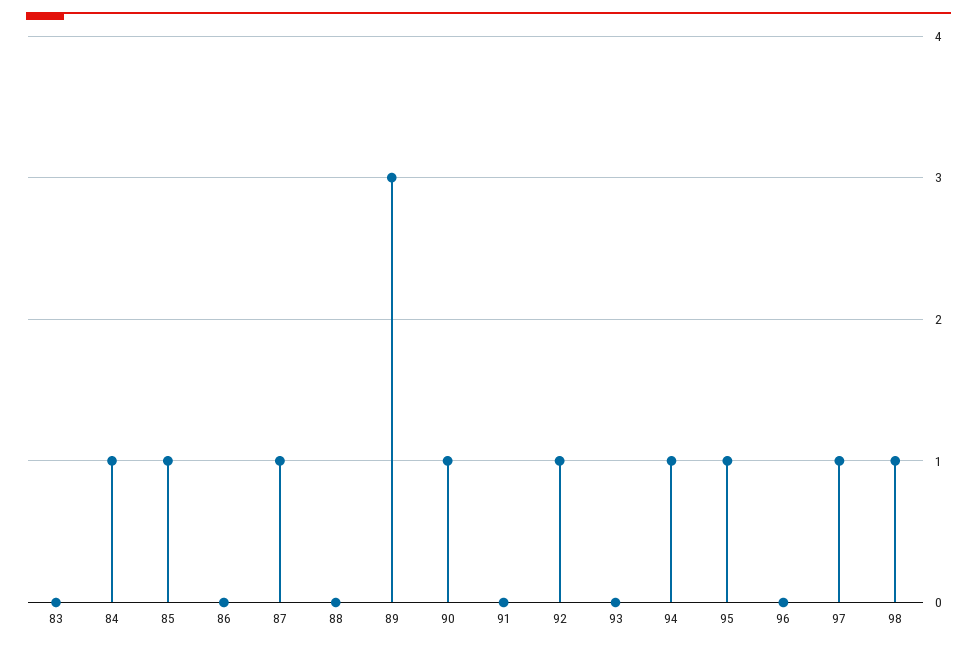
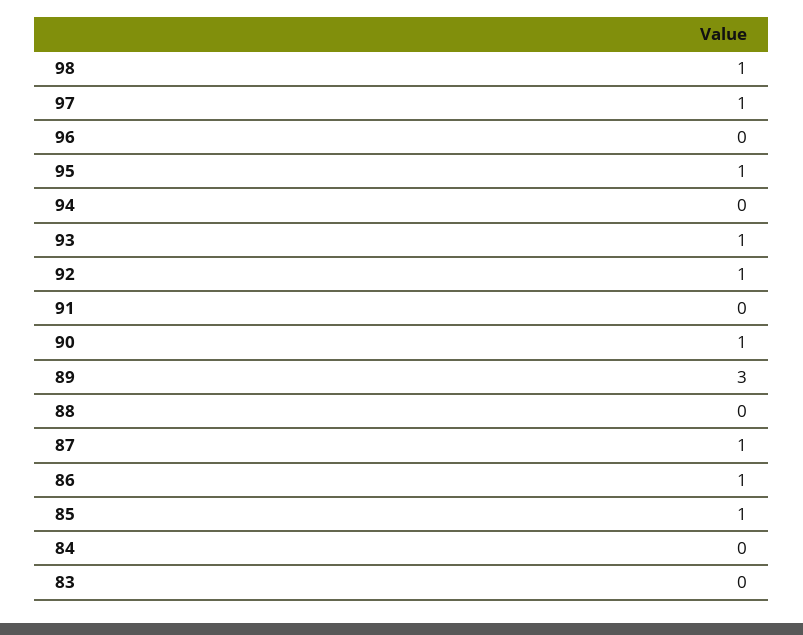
84: 1 -> 0
86: 0 -> 1
93: 0 -> 1
94: 1 -> 0

